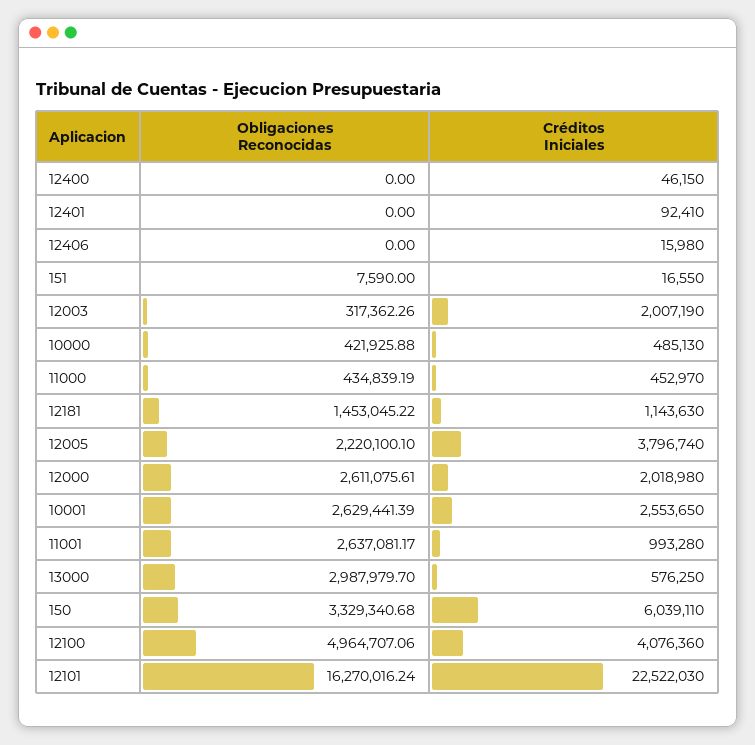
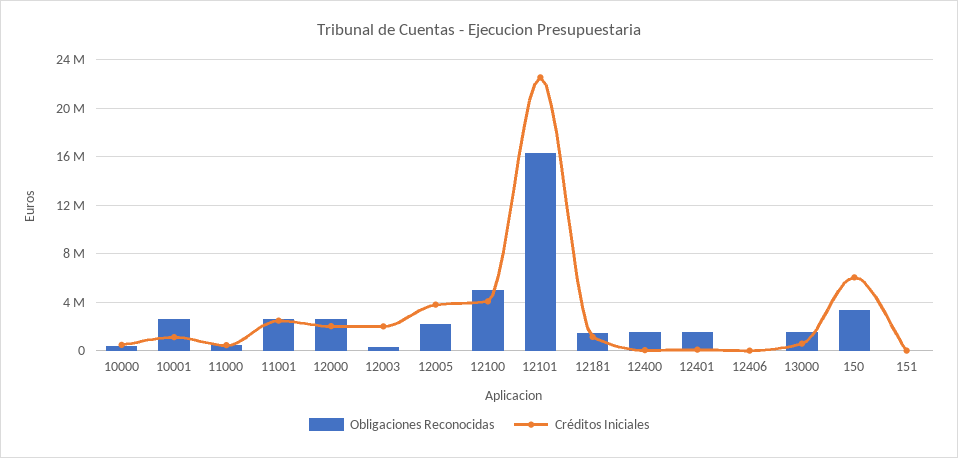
Obligaciones Reconocidas, 12400: 0 -> 1500000
Obligaciones Reconocidas, 12401: 0 -> 1500000
Créditos Iniciales, 10001: 2553650 -> 1000000
Créditos Iniciales, 11001: 993280 -> 2500000
Obligaciones Reconocidas, 13000: 2987979.7 -> 1500000

